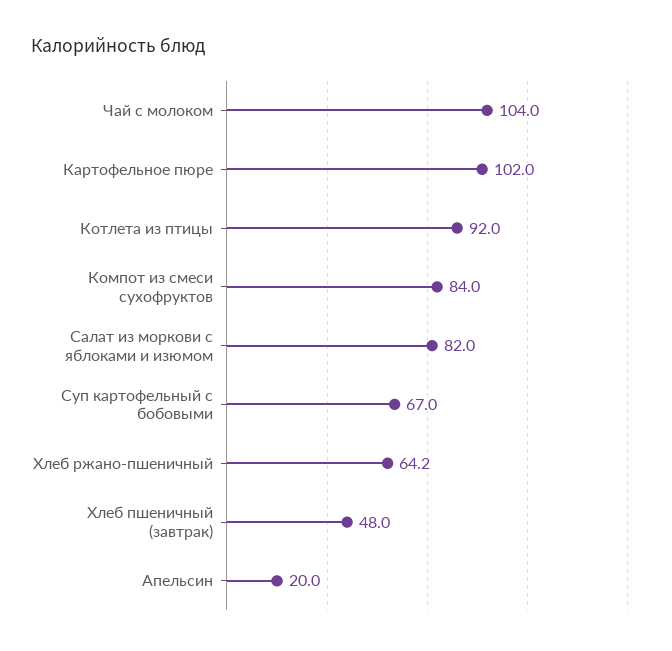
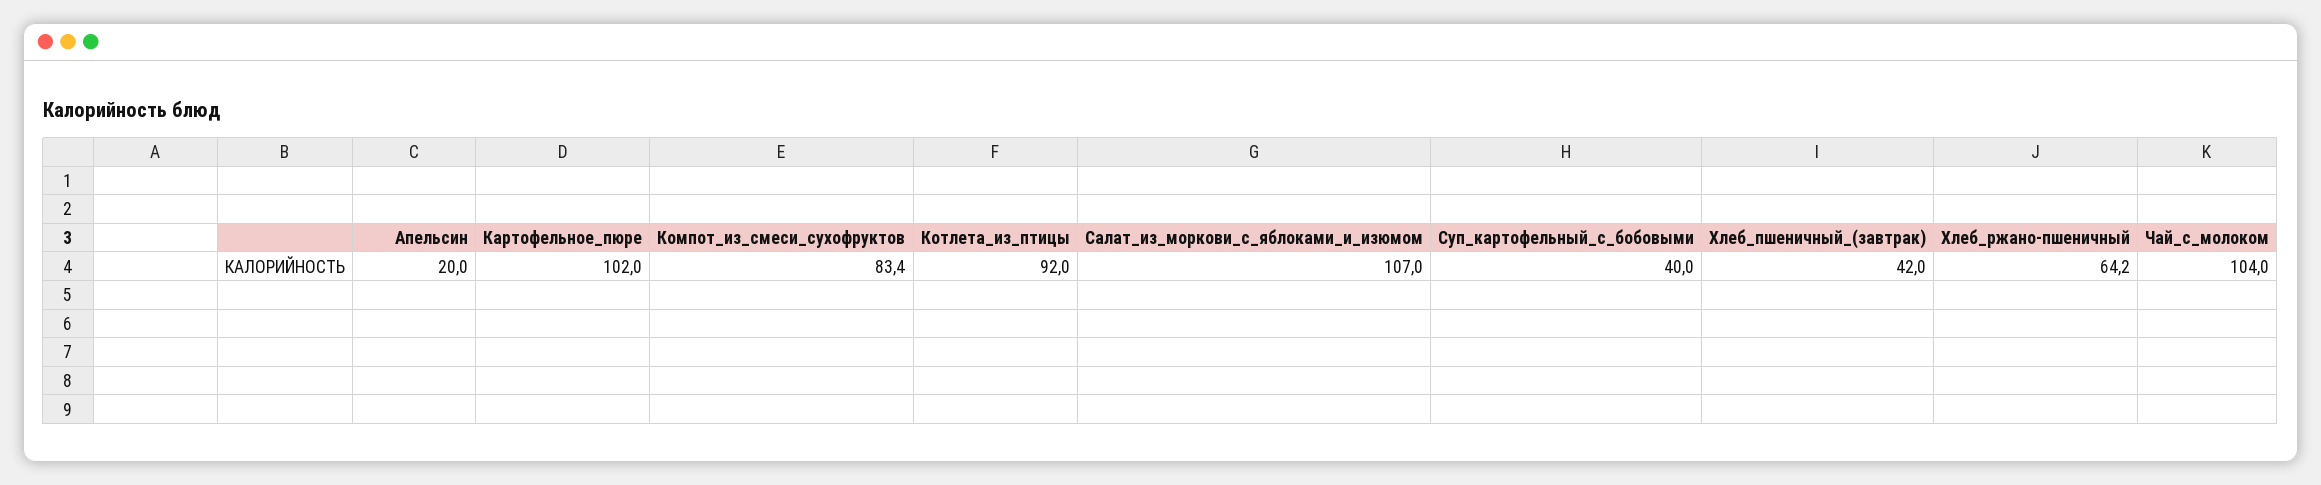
Компот из смеси сухофруктов: 84 -> 83.4
Салат из моркови с яблоками и изюмом: 82 -> 107
Суп картофельный с бобовыми: 67 -> 40
Хлеб пшеничный (завтрак): 48 -> 42

